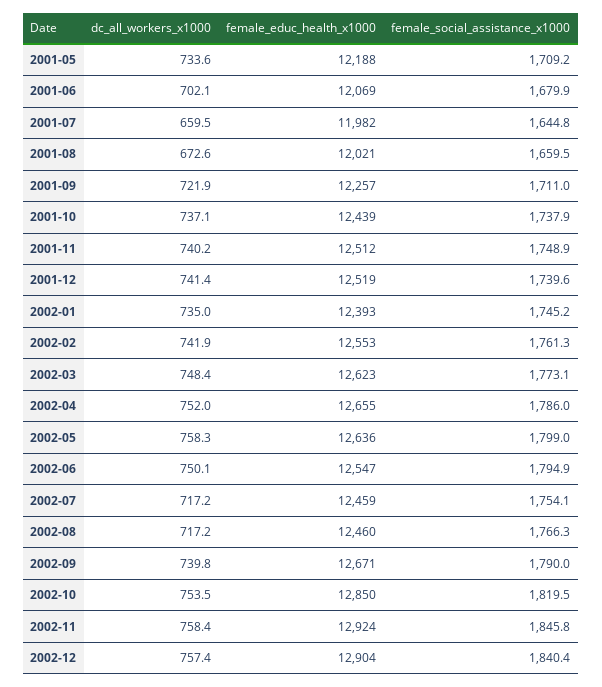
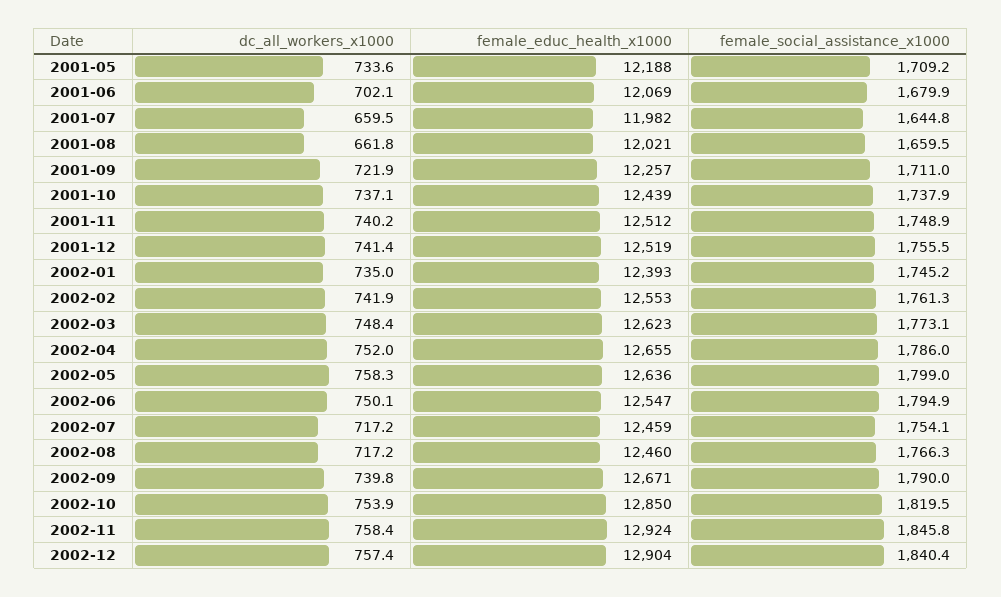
dc_all_workers_x1000, 2001-08: 672.6 -> 661.8
female_social_assistance_x1000, 2001-12: 1739.6 -> 1755.5
dc_all_workers_x1000, 2002-10: 753.5 -> 753.9

